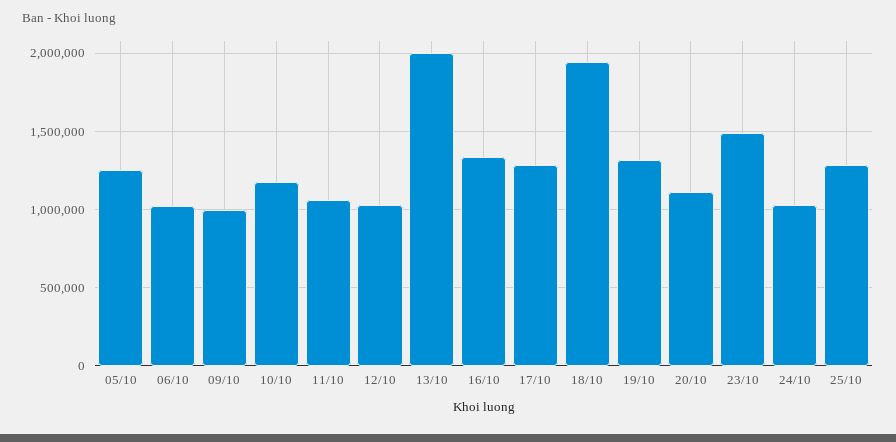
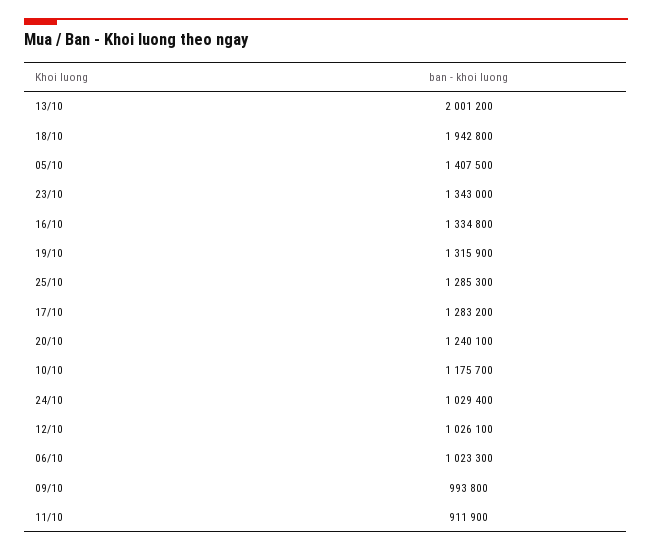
05/10: 1250000 -> 1407500
11/10: 1050000 -> 911900
20/10: 1100000 -> 1240100
23/10: 1500000 -> 1343000

